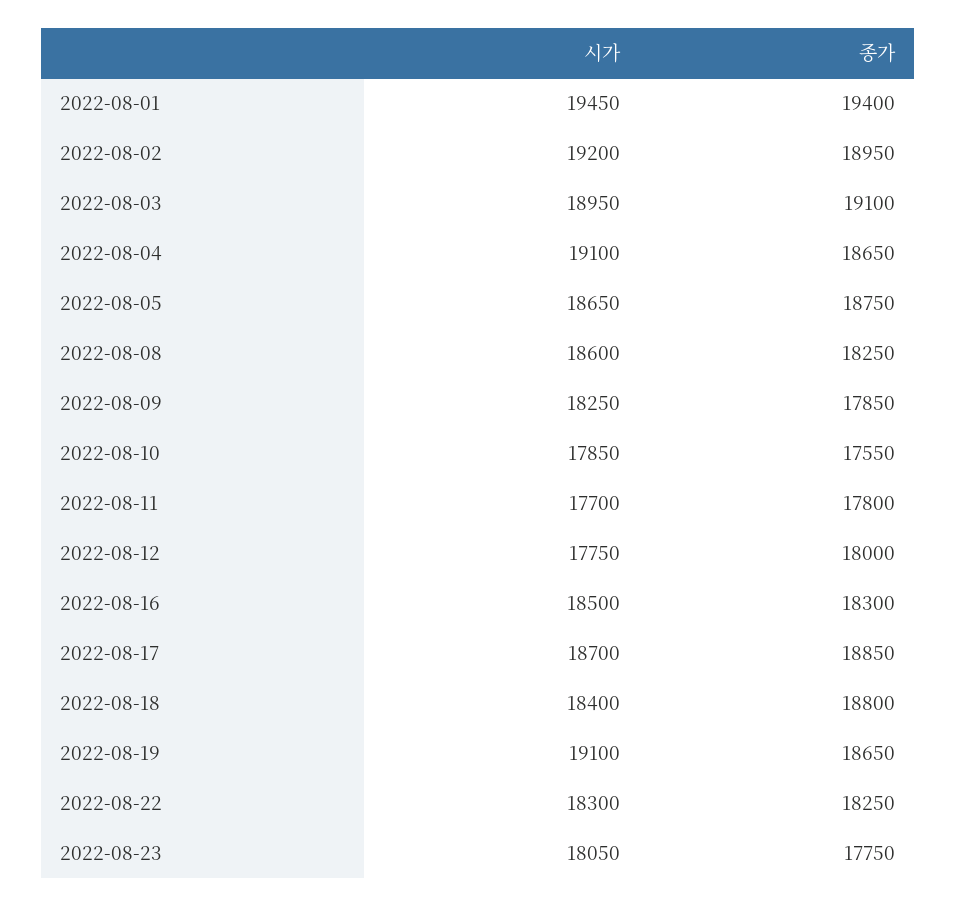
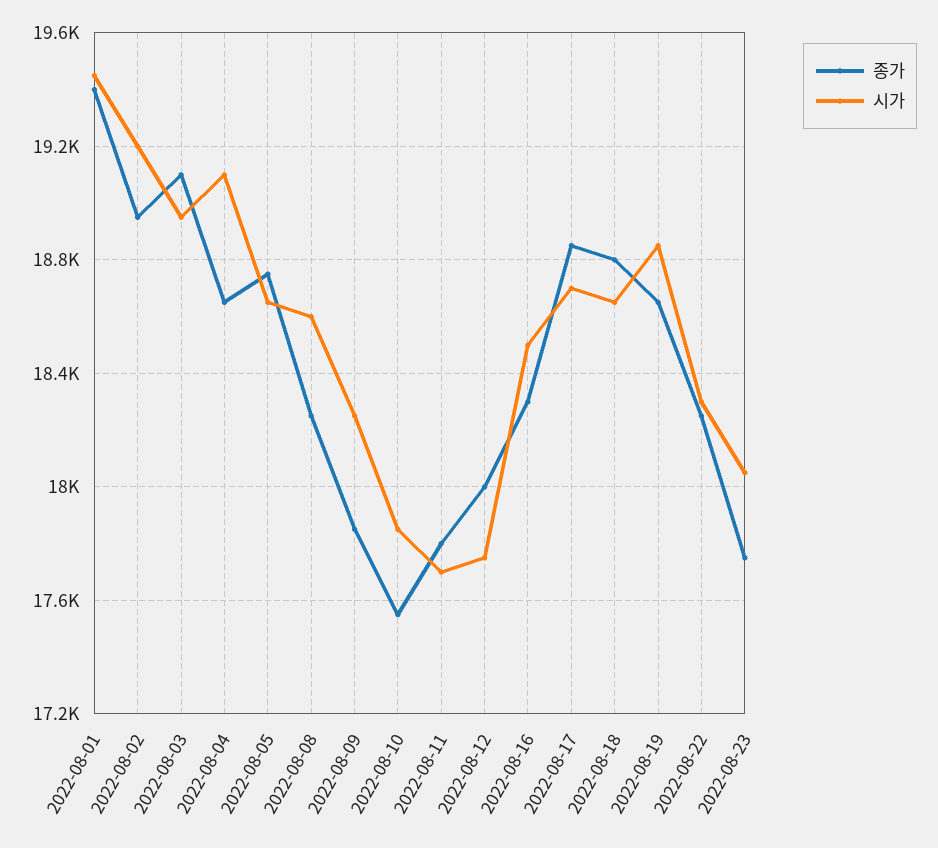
시가, 2022-08-18: 18400 -> 18650
시가, 2022-08-19: 19100 -> 18850

